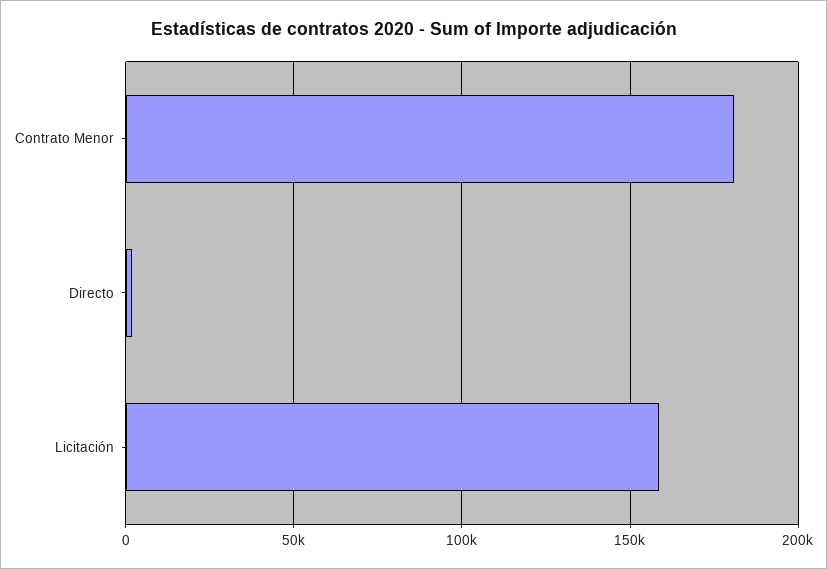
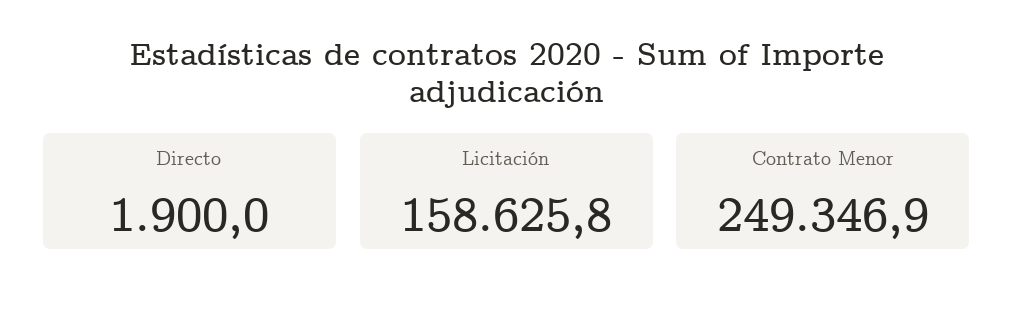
Contrato Menor: 180000 -> 249346.9

